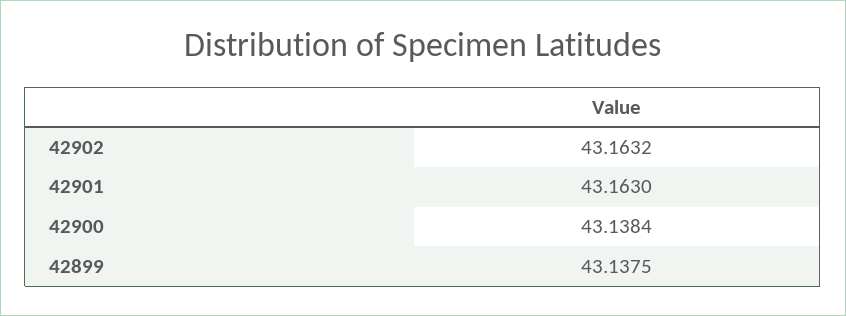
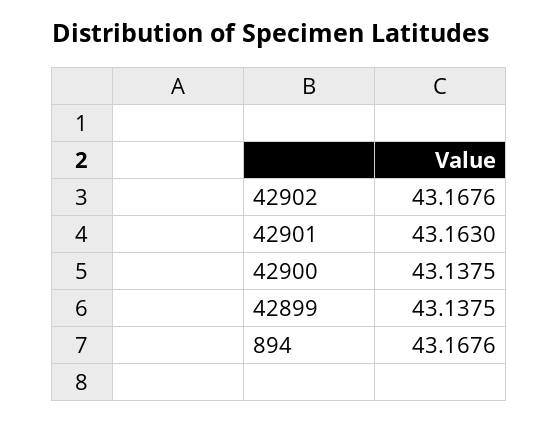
42902: 43.1632 -> 43.1676
42900: 43.1384 -> 43.1375
894: none -> 43.1676

